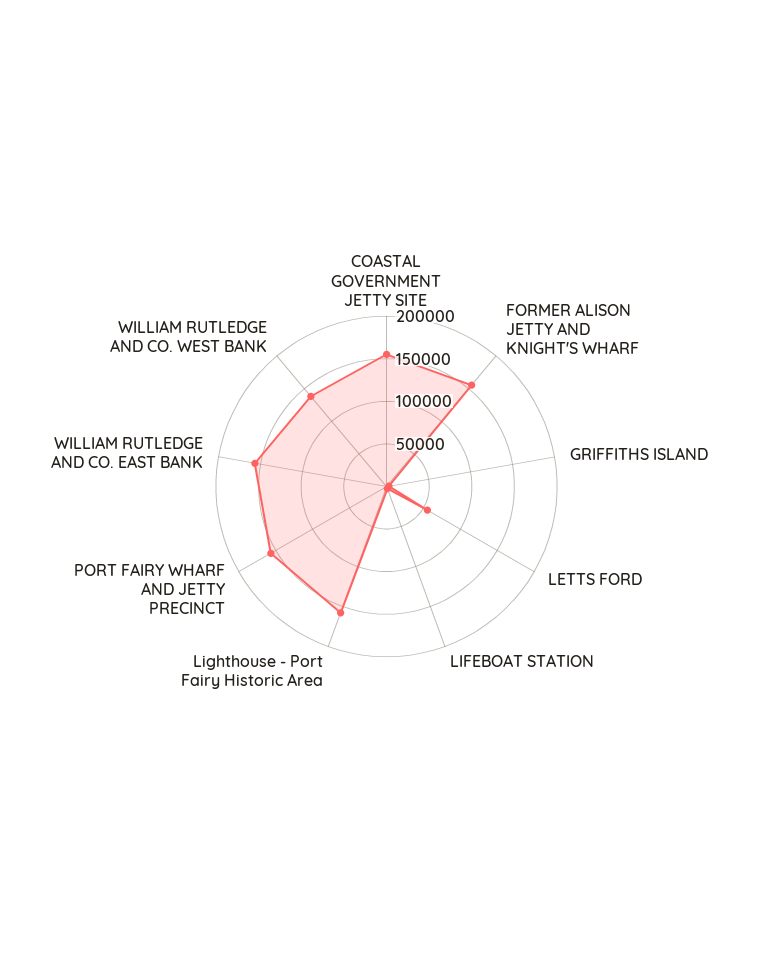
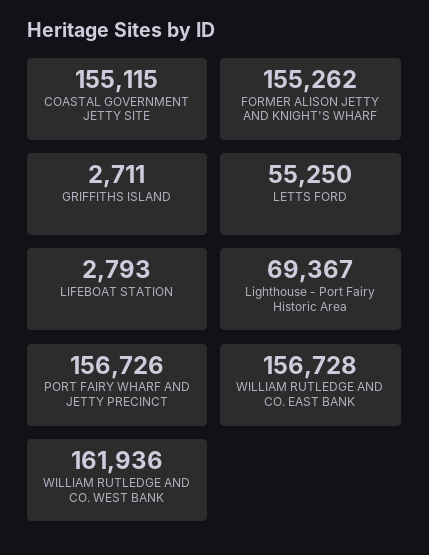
Lighthouse - Port Fairy Historic Area: 160000 -> 69367
WILLIAM RUTLEDGE AND CO. WEST BANK: 140000 -> 161936

